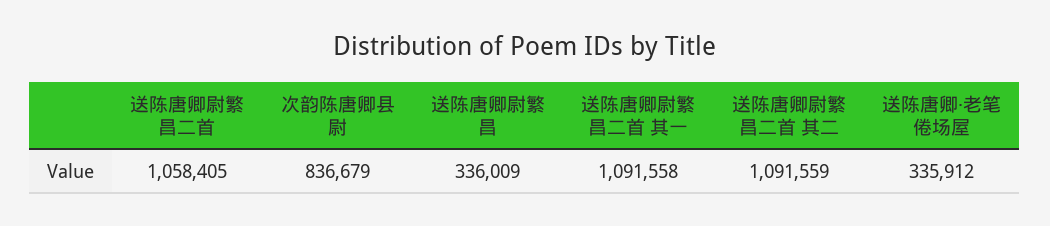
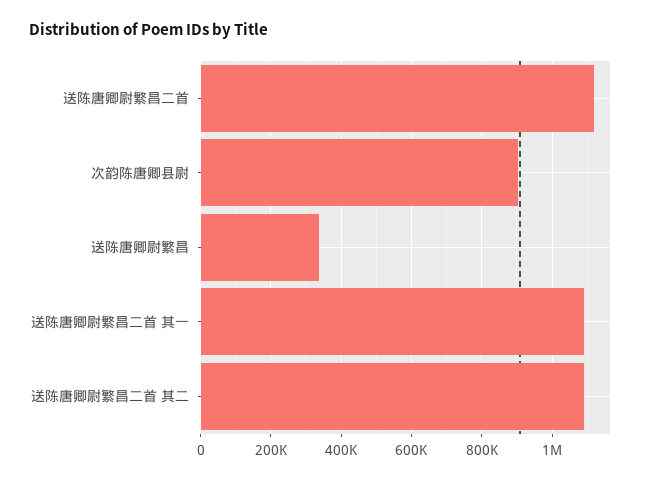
送陈唐卿尉繁昌二首: 1058405 -> 1120000
次韵陈唐卿县尉: 836679 -> 900000
送陈唐卿·老笔倦场屋: 335912 -> none

